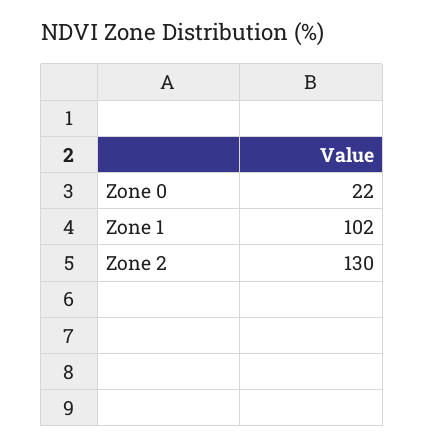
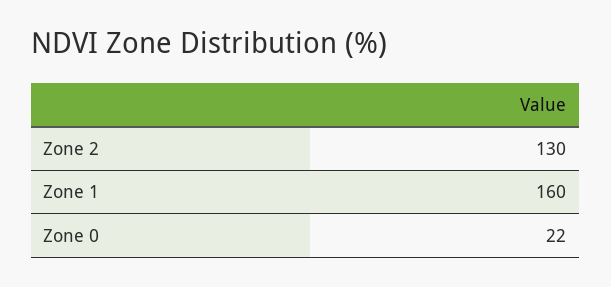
Zone 1: 102 -> 160

